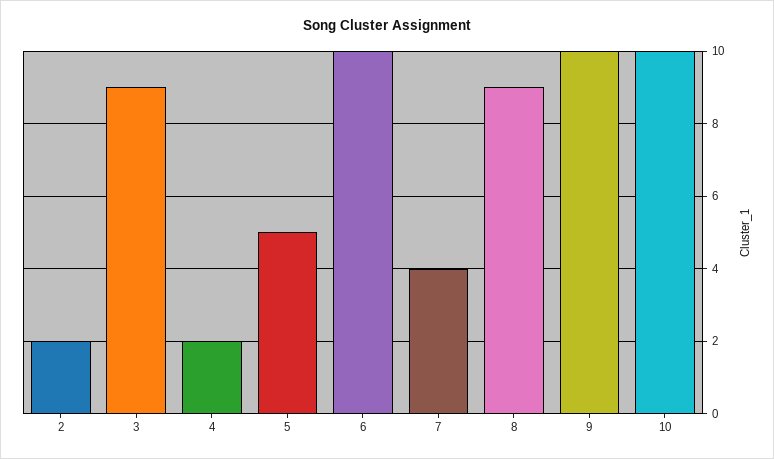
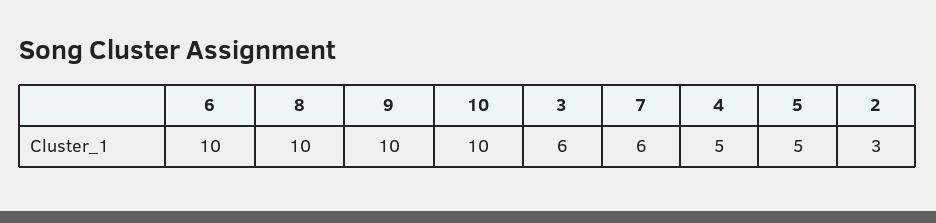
2: 2 -> 3
3: 9 -> 6
4: 2 -> 5
7: 4 -> 6
8: 9 -> 10

